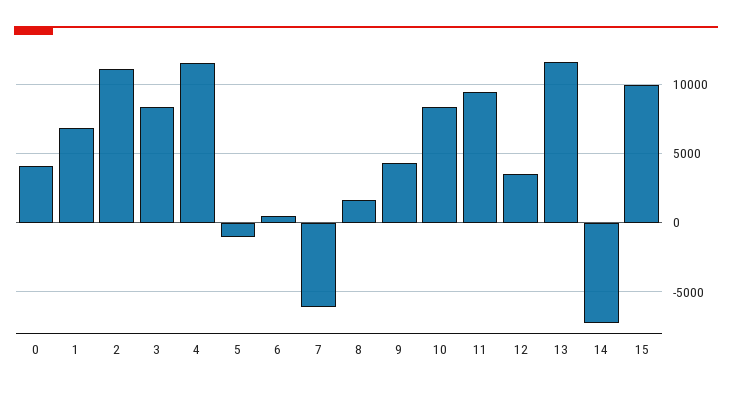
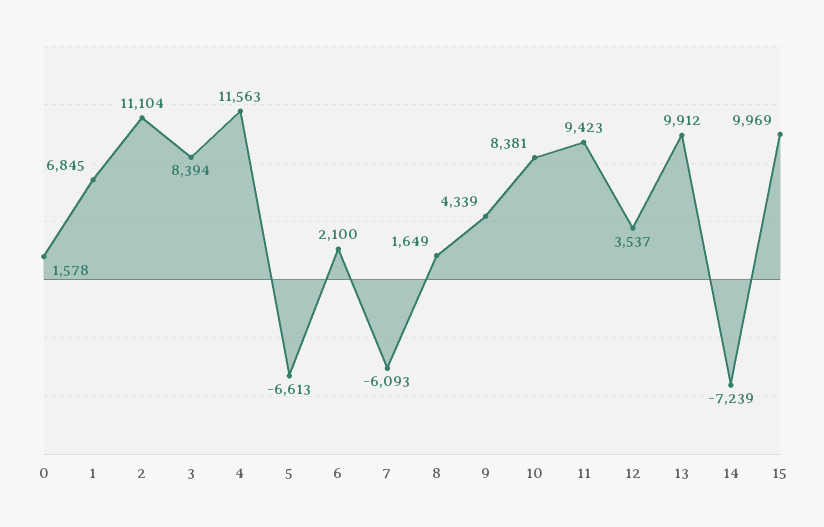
0: 4000 -> 1578
5: -1000 -> -6613
6: 500 -> 2100
13: 11500 -> 9912

